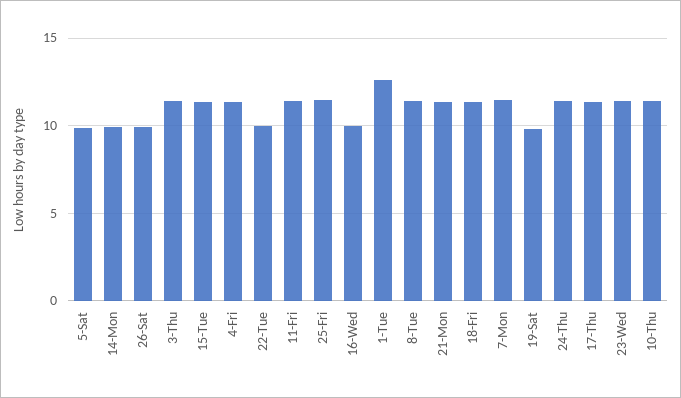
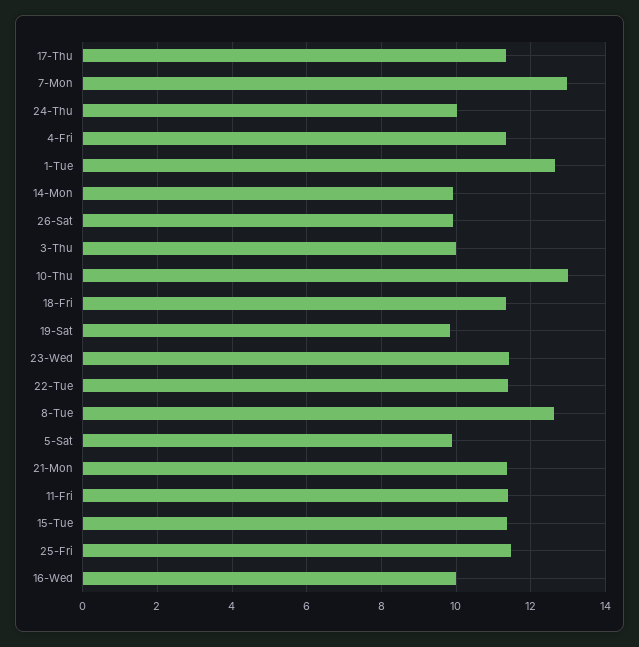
3-Thu: 11.5 -> 10
22-Tue: 10 -> 11.4
8-Tue: 11.5 -> 12.6
7-Mon: 11.5 -> 13
24-Thu: 11.5 -> 10
10-Thu: 11.5 -> 13

